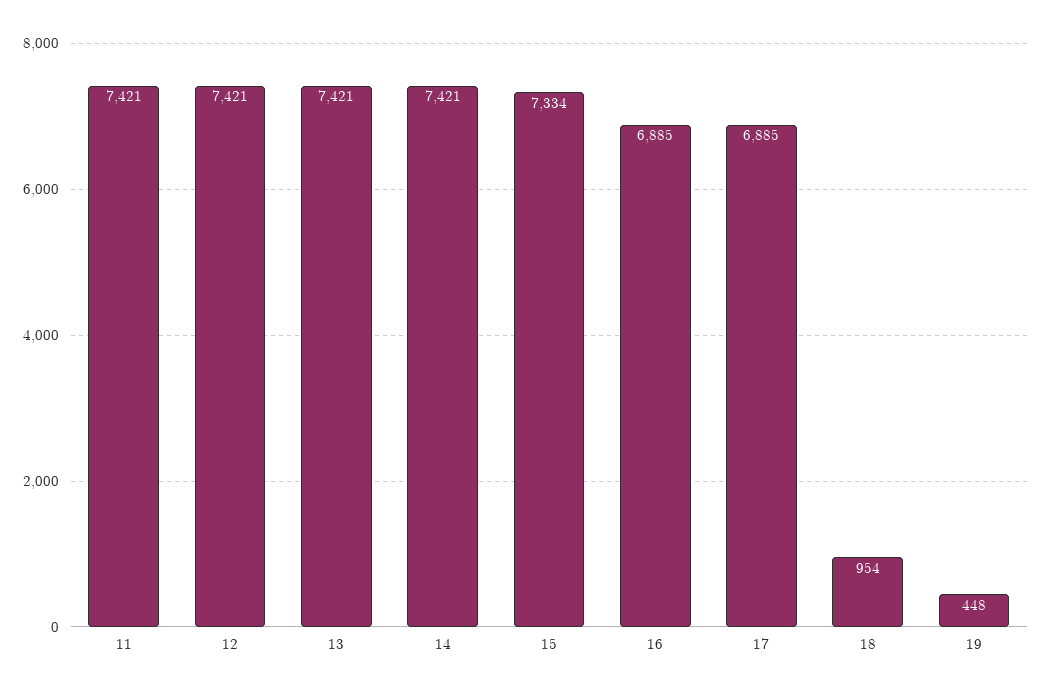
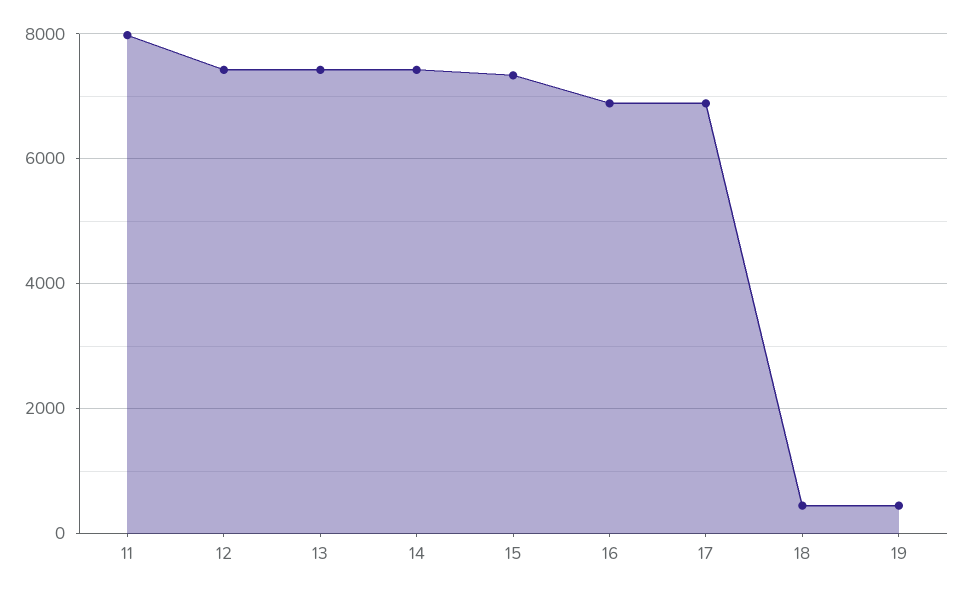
11: 7421 -> 8000
18: 954 -> 400

